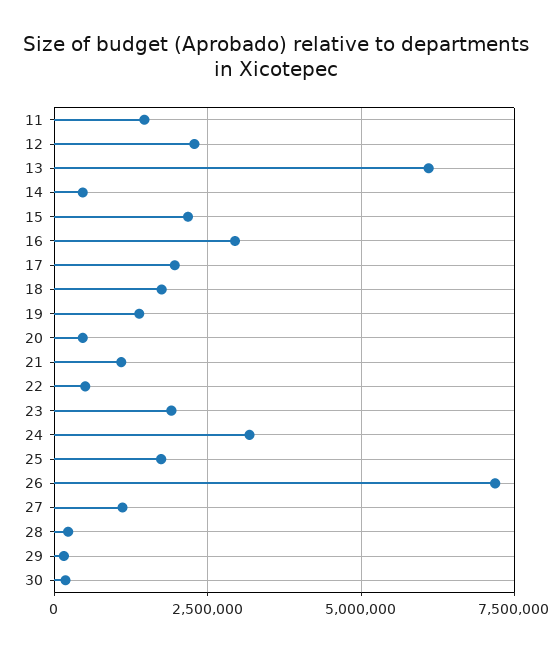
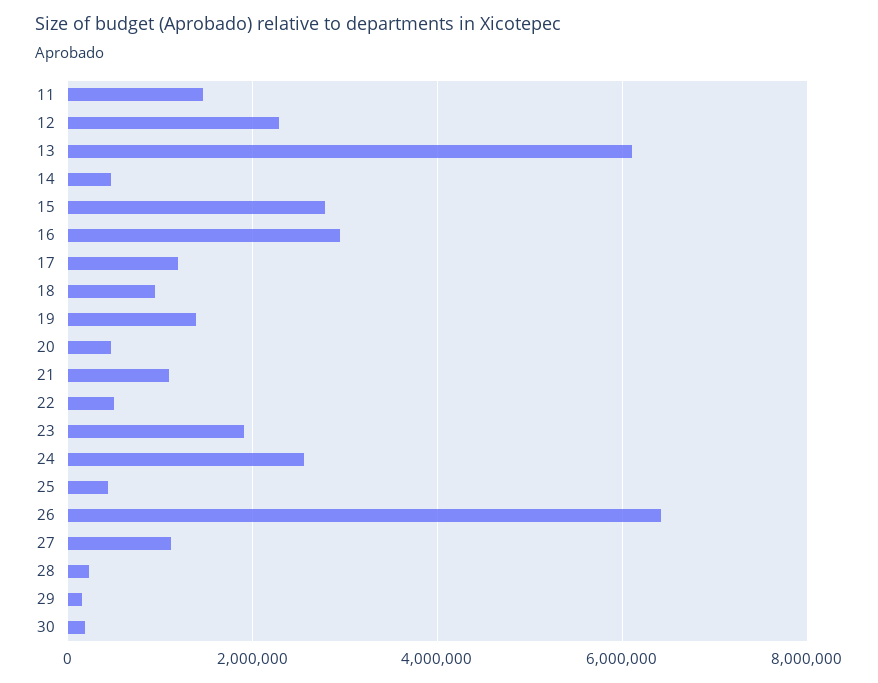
15: 2250000 -> 2800000
17: 2000000 -> 1200000
18: 1750000 -> 1000000
24: 3250000 -> 2600000
25: 1750000 -> 400000
26: 7250000 -> 6400000

